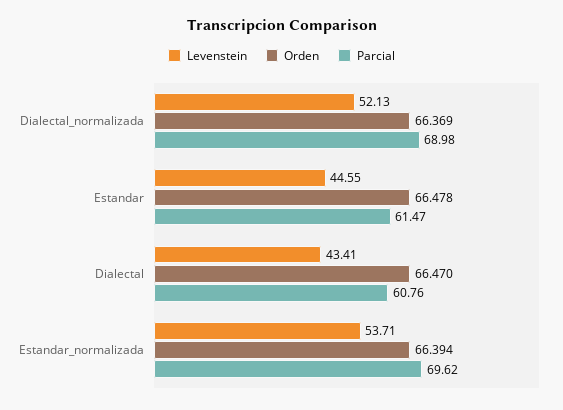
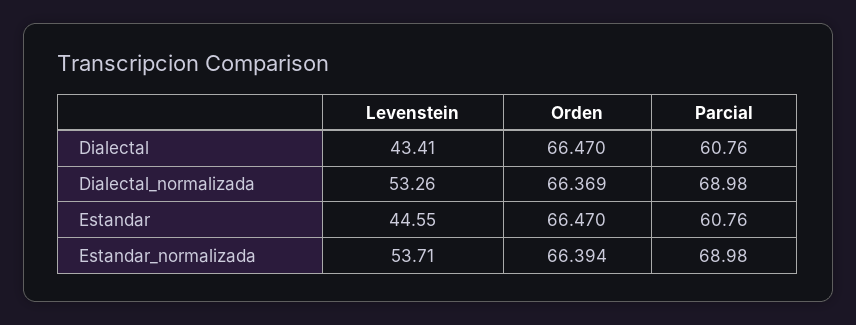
Levenstein, Dialectal_normalizada: 52.13 -> 53.26
Orden, Estandar: 66.478 -> 66.47
Parcial, Estandar: 61.47 -> 60.76
Parcial, Estandar_normalizada: 69.62 -> 68.98

